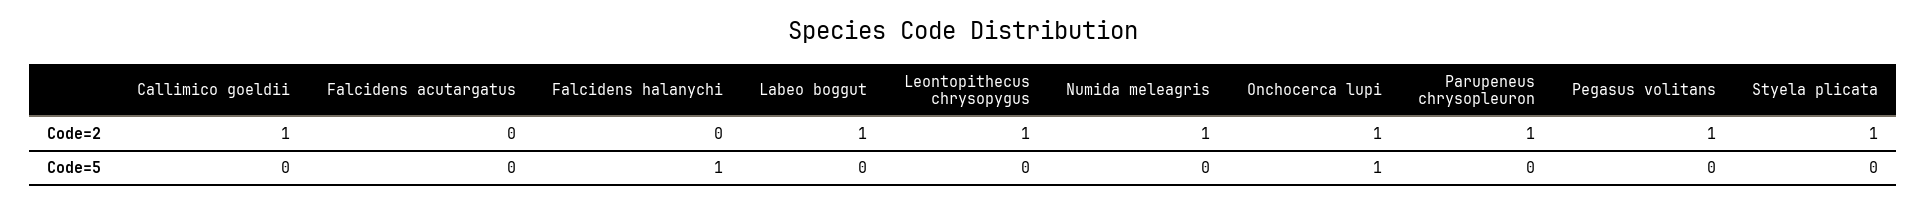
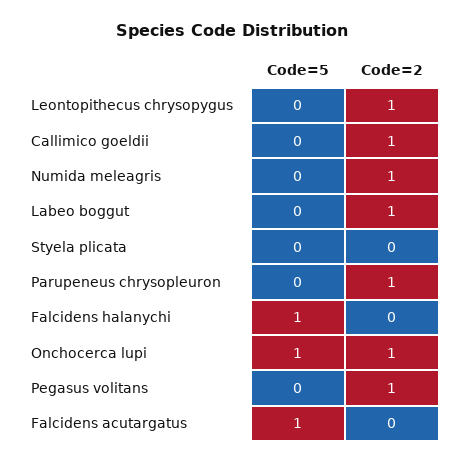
Styela plicata, Code=2: 1 -> 0
Falcidens acutargatus, Code=5: 0 -> 1

